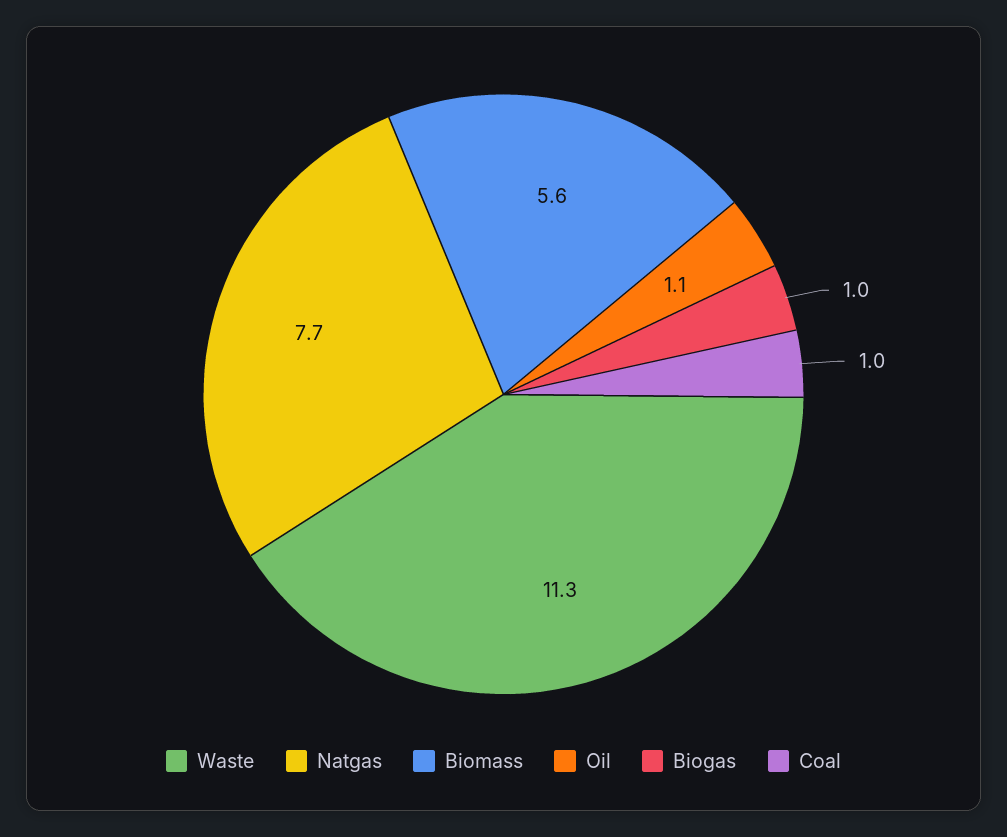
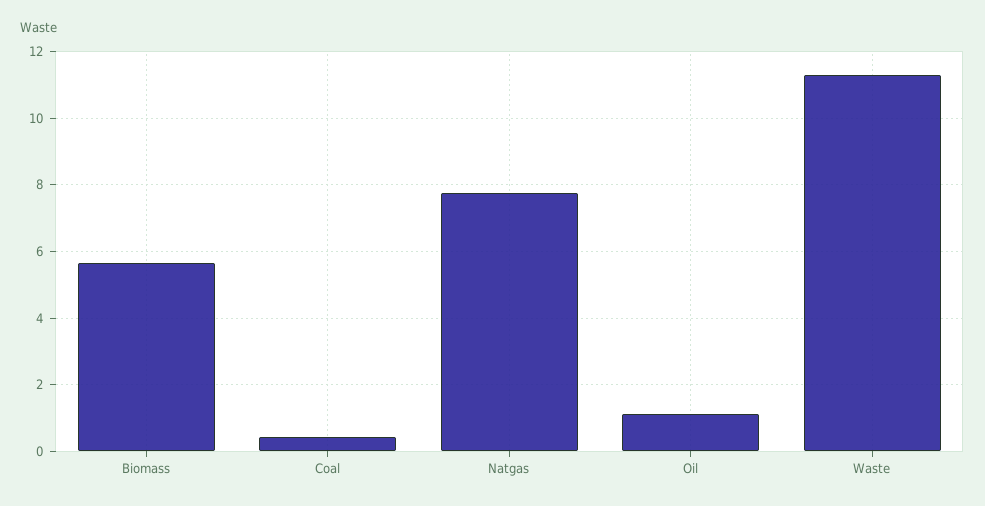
Biogas: 1 -> none
Coal: 1 -> 0.4

